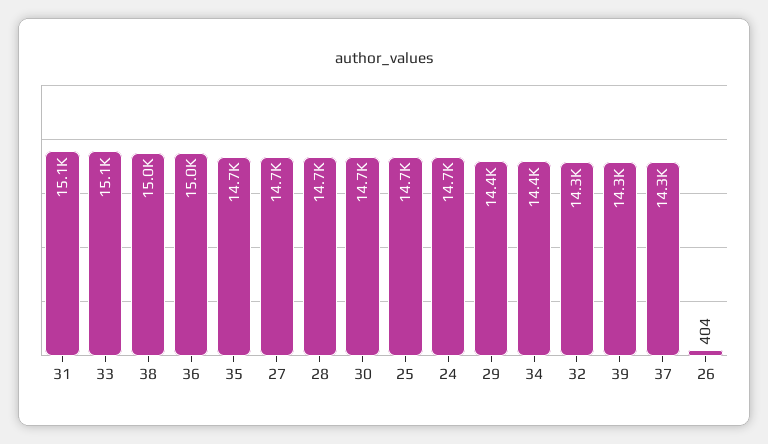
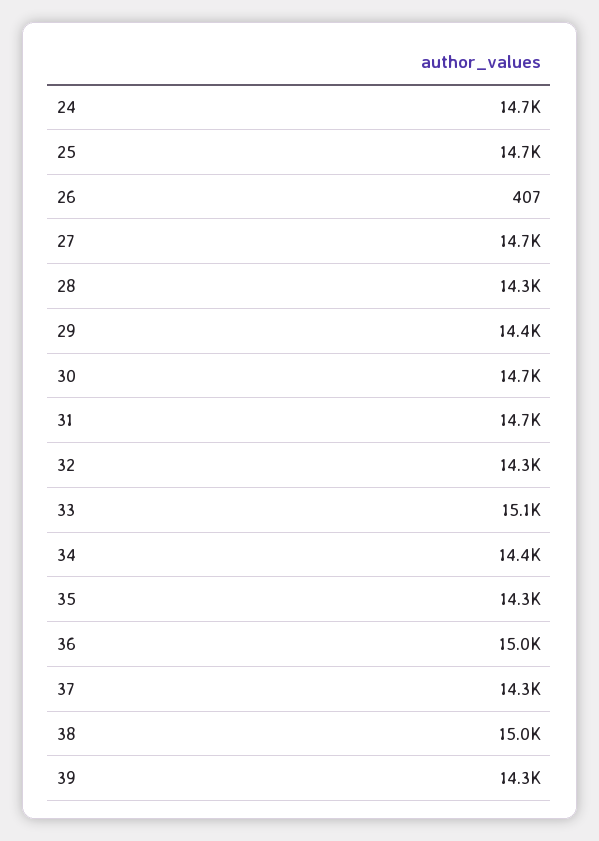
31: 15100 -> 14700
35: 14700 -> 14300
28: 14700 -> 14300
26: 404 -> 407

